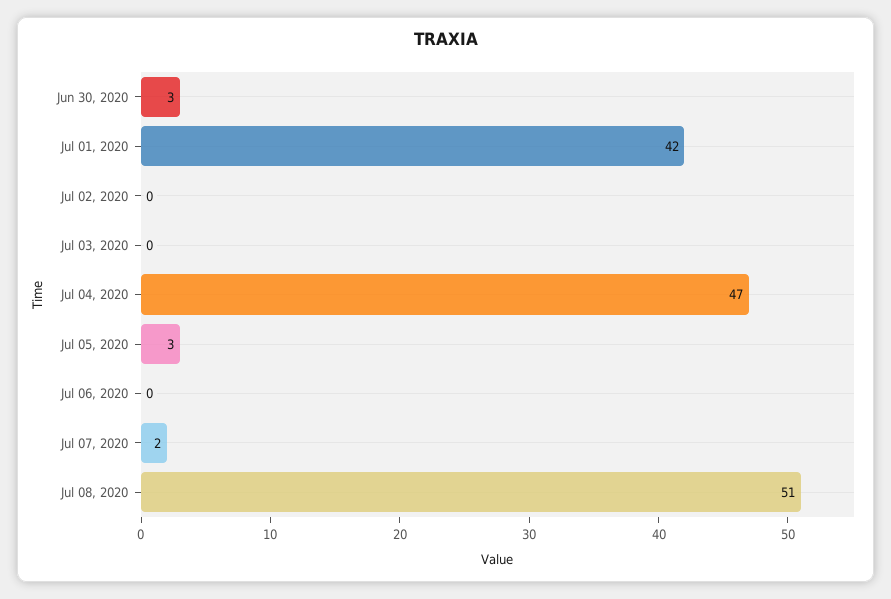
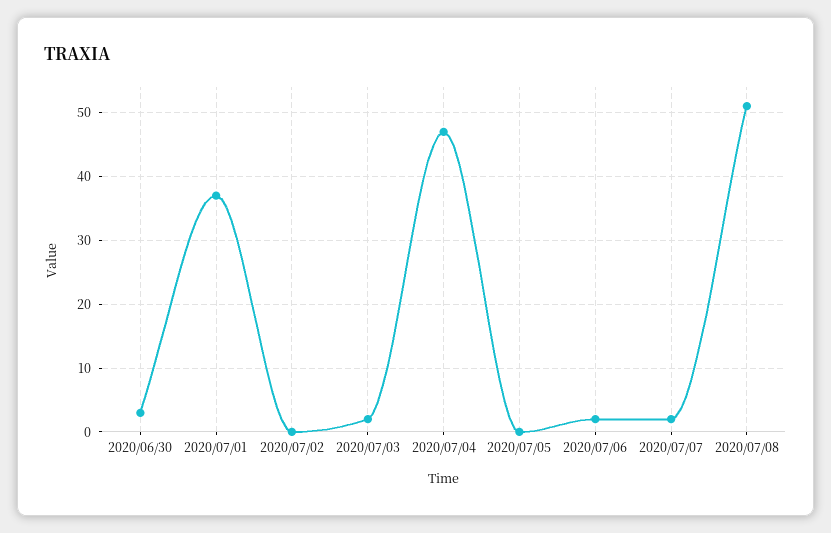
Jul 01, 2020: 42 -> 37
Jul 03, 2020: 0 -> 2
Jul 05, 2020: 3 -> 0
Jul 06, 2020: 0 -> 2

